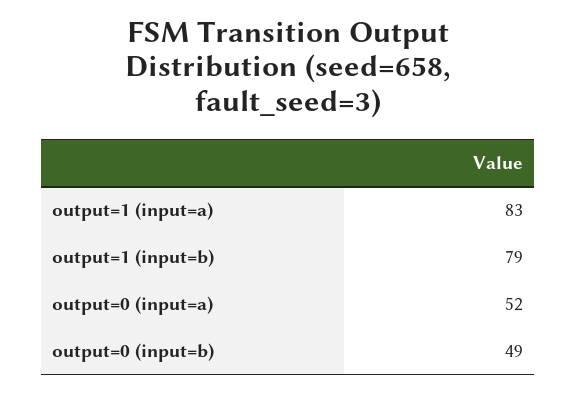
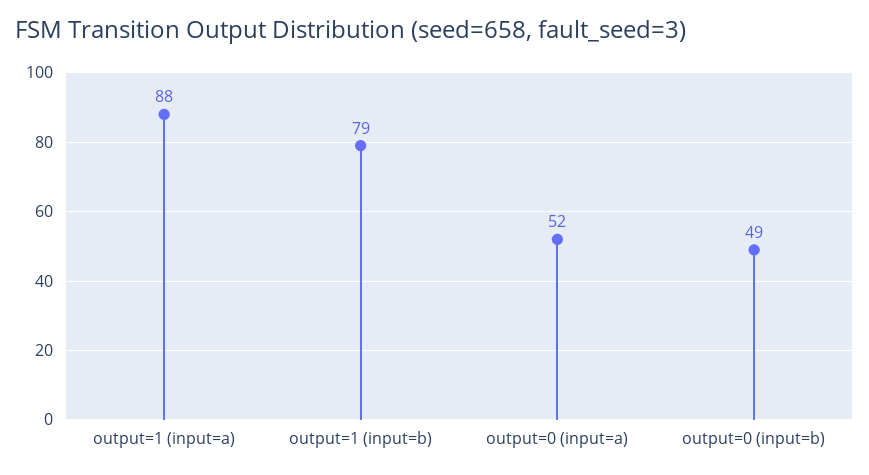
output=1 (input=a): 83 -> 88

